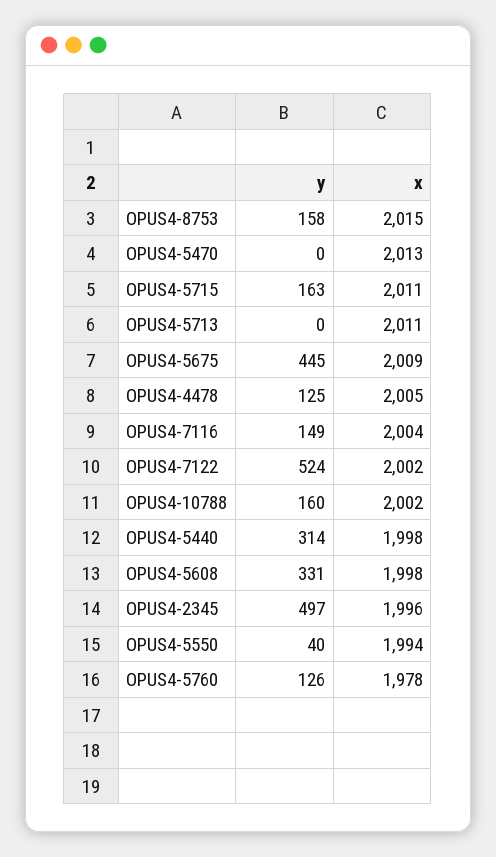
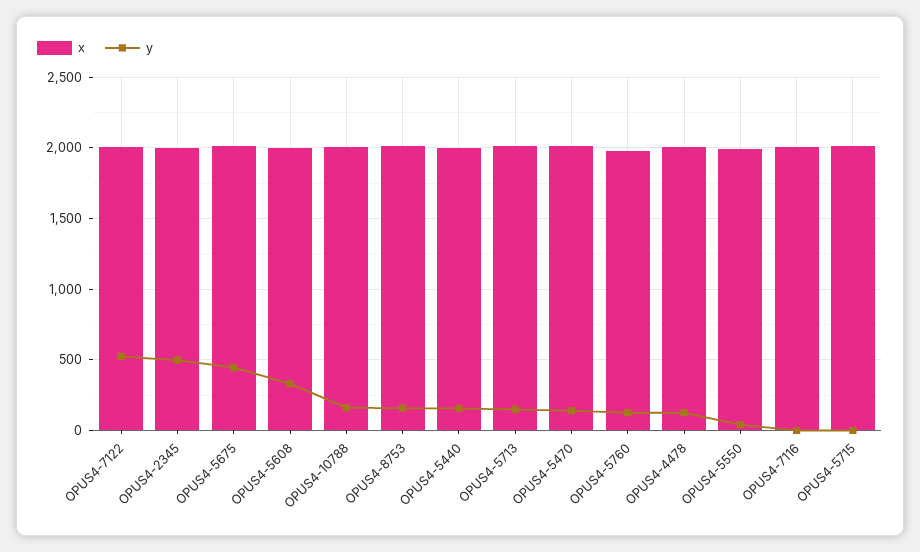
y, OPUS4-5470: 0 -> 150
y, OPUS4-5715: 163 -> 0
y, OPUS4-5713: 0 -> 150
y, OPUS4-7116: 149 -> 0
y, OPUS4-5440: 314 -> 150

